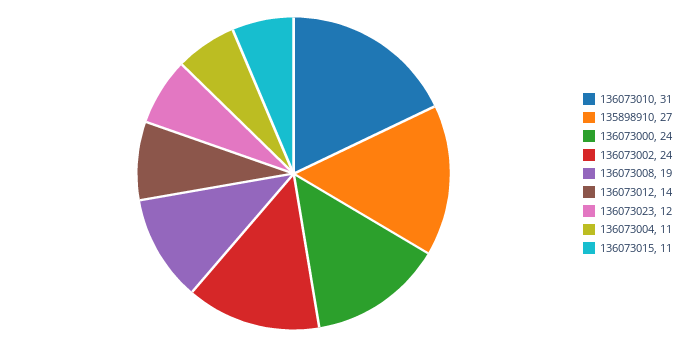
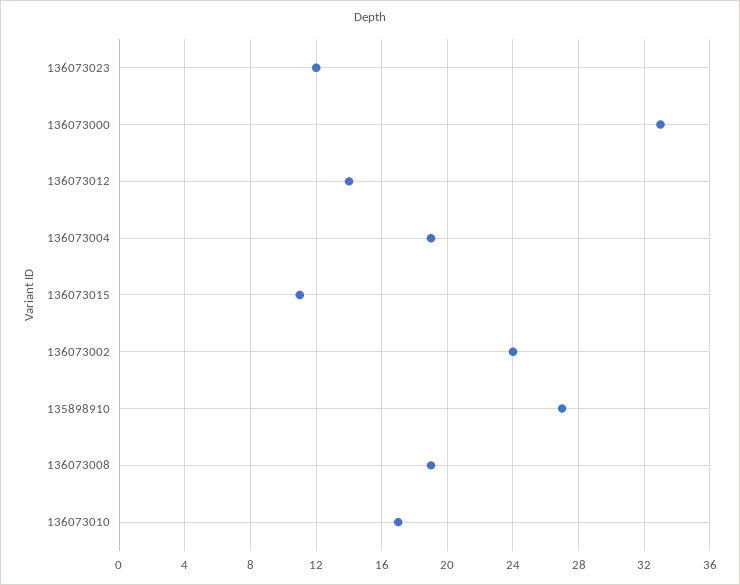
136073010: 31 -> 17
136073000: 24 -> 33
136073004: 11 -> 19

